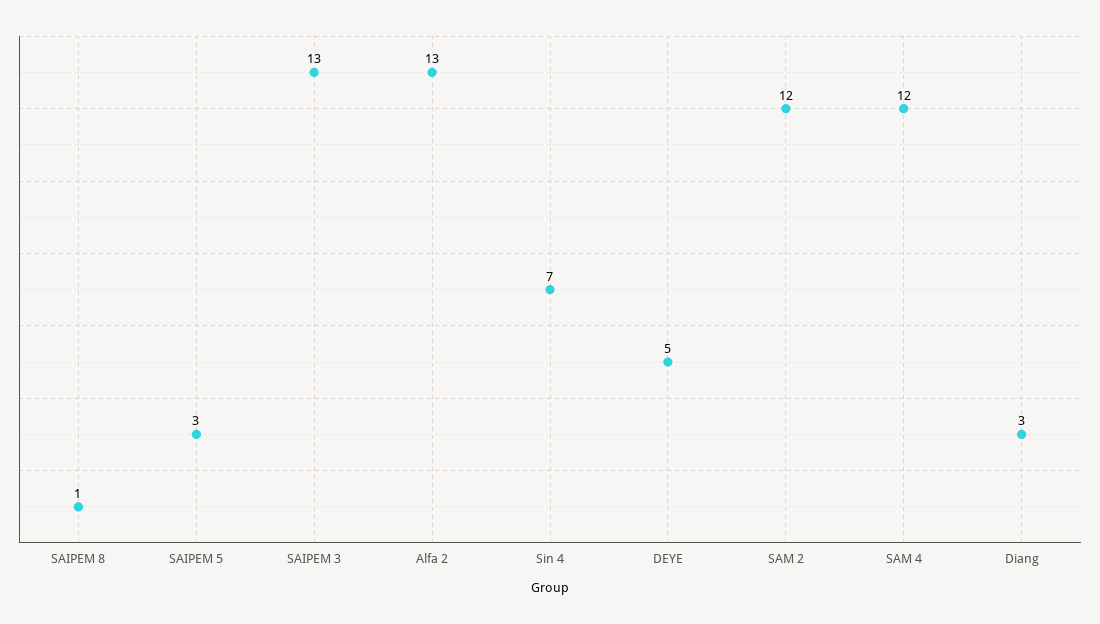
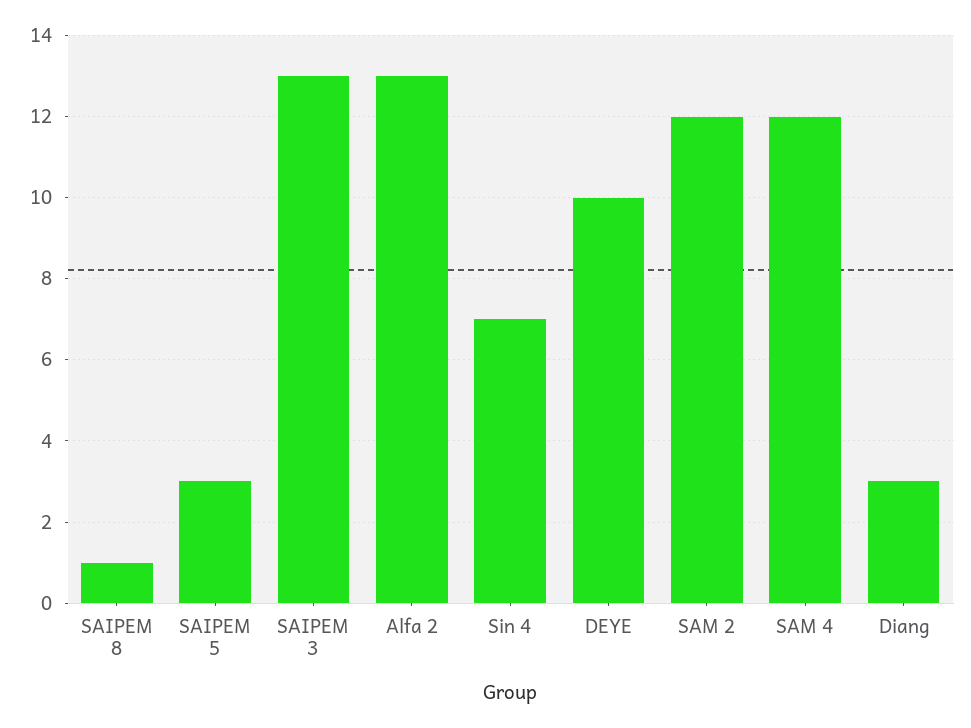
DEYE: 5 -> 10

